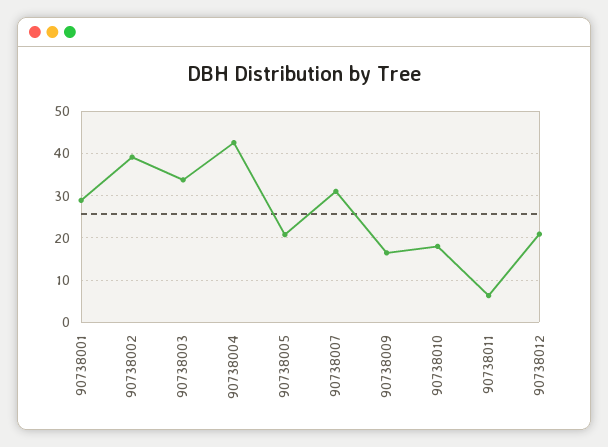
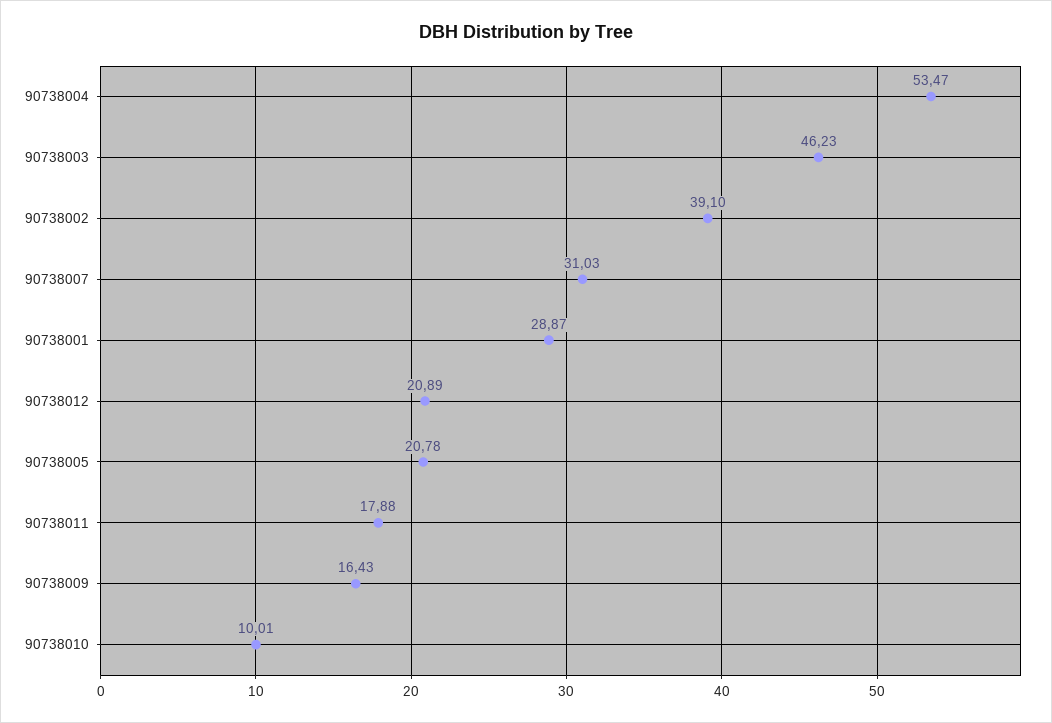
90738003: 34 -> 46.23
90738004: 42 -> 53.47
90738010: 18 -> 10.01
90738011: 6 -> 17.88

